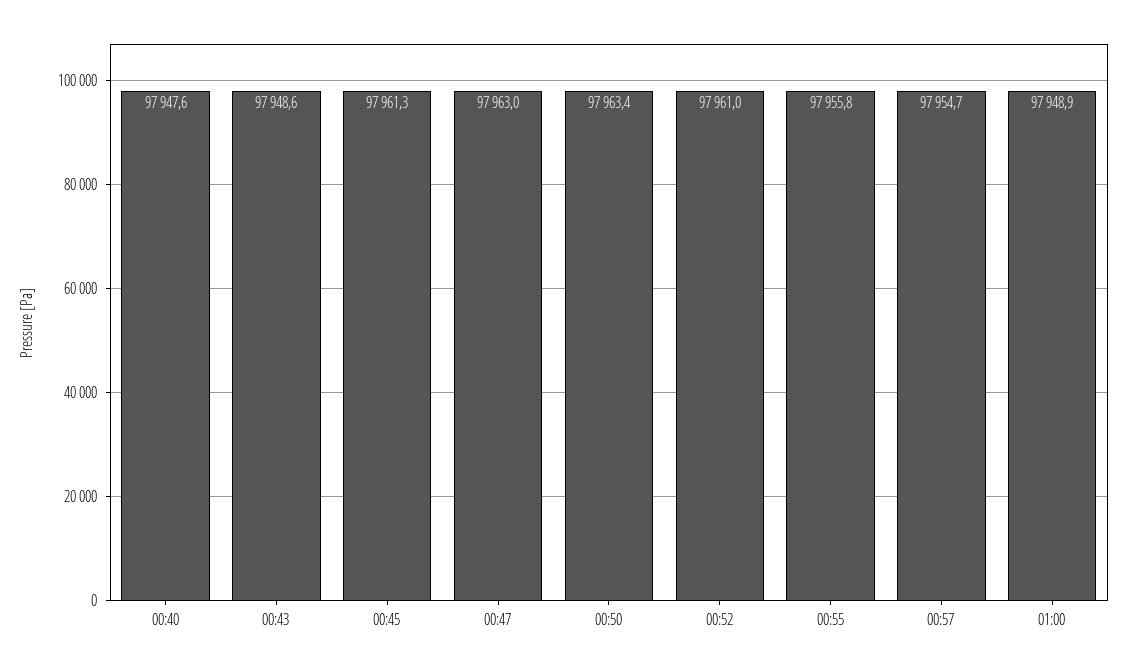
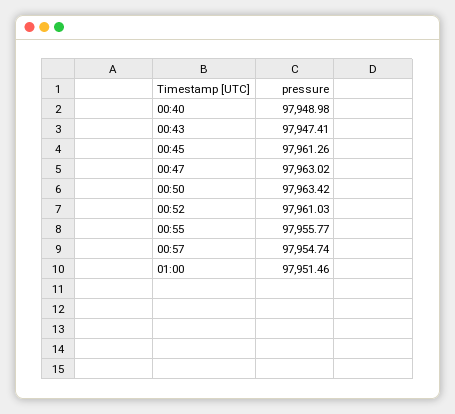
00:40: 97947.6 -> 97948.98
00:43: 97948.6 -> 97947.41
01:00: 97948.9 -> 97951.46

